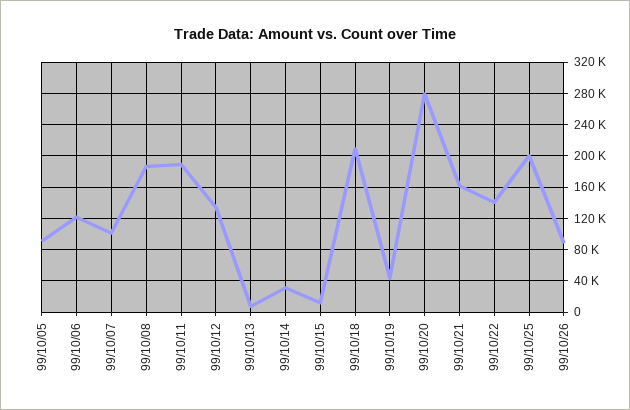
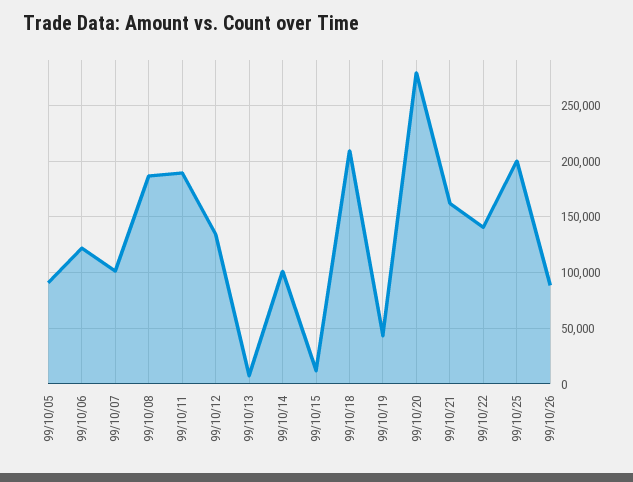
99/10/14: 30000 -> 100000

